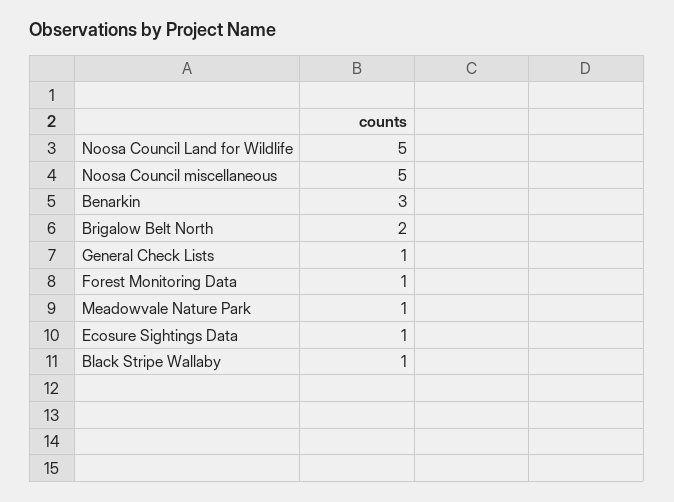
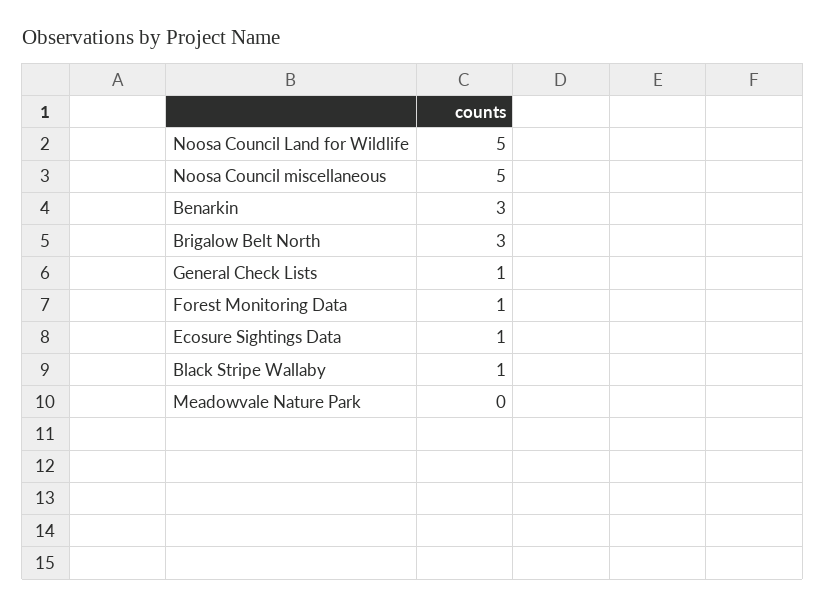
Brigalow Belt North: 2 -> 3
Meadowvale Nature Park: 1 -> 0

